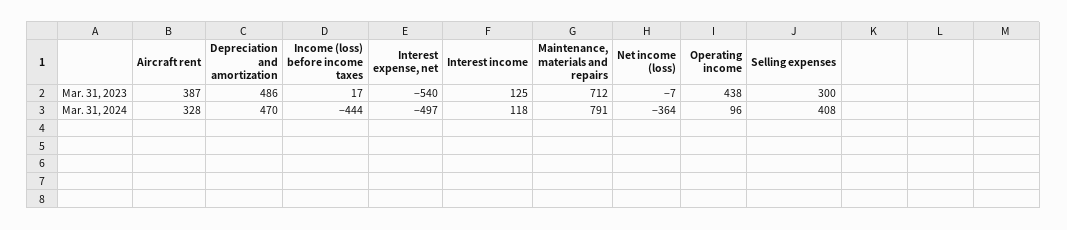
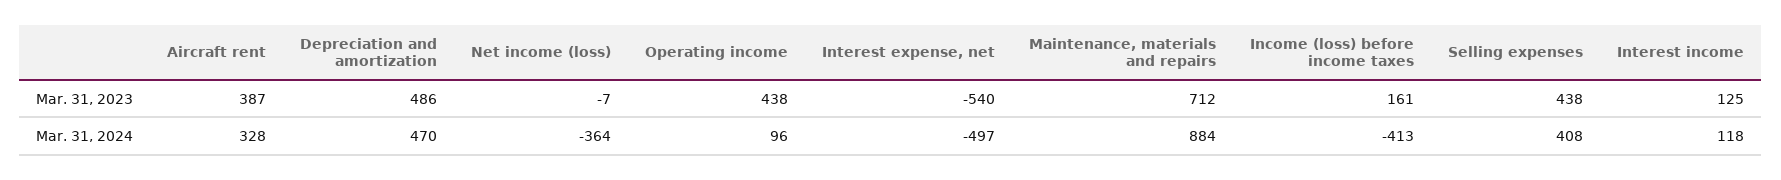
Income (loss) before income taxes, Mar. 31, 2023: 17 -> 161
Selling expenses, Mar. 31, 2023: 300 -> 438
Income (loss) before income taxes, Mar. 31, 2024: -444 -> -413
Maintenance, materials and repairs, Mar. 31, 2024: 791 -> 884

